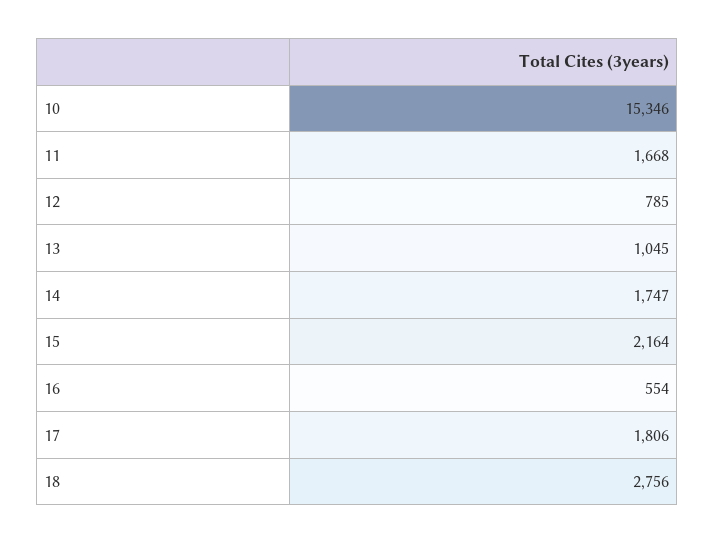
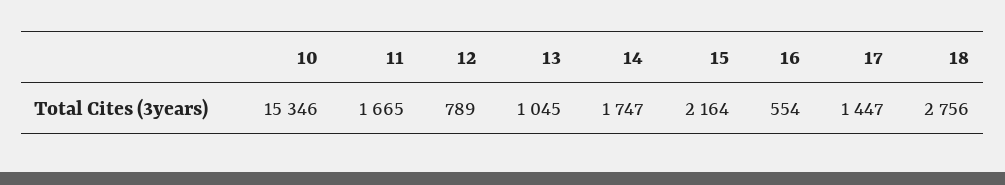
11: 1668 -> 1665
12: 785 -> 789
17: 1806 -> 1447

